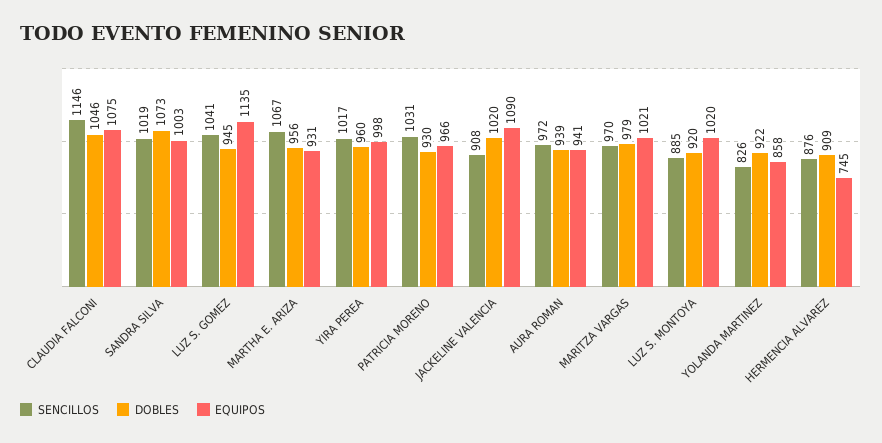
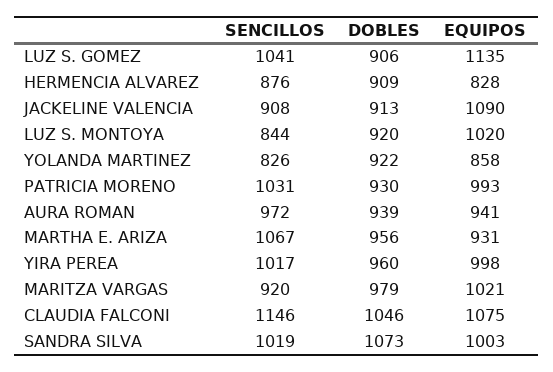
DOBLES, LUZ S. GOMEZ: 945 -> 906
EQUIPOS, PATRICIA MORENO: 966 -> 993
DOBLES, JACKELINE VALENCIA: 1020 -> 913
SENCILLOS, MARITZA VARGAS: 970 -> 920
SENCILLOS, LUZ S. MONTOYA: 885 -> 844
EQUIPOS, HERMENCIA ALVAREZ: 745 -> 828

